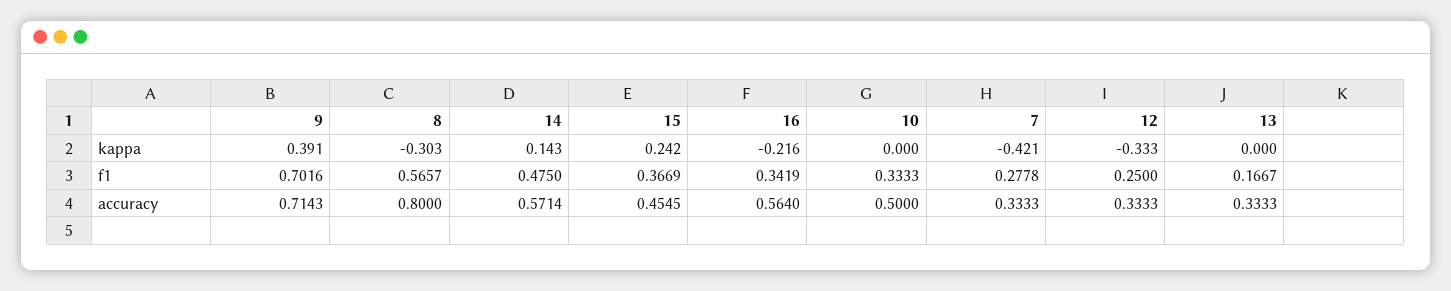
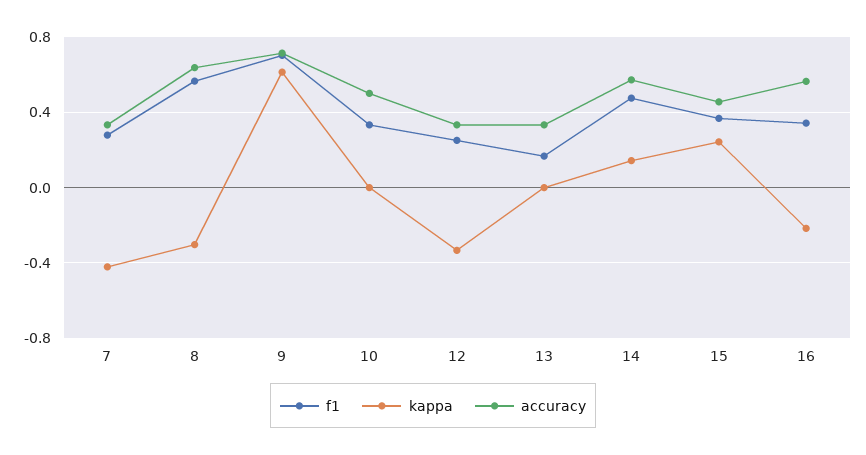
kappa, 9: 0.391 -> 0.6
accuracy, 8: 0.8 -> 0.65

